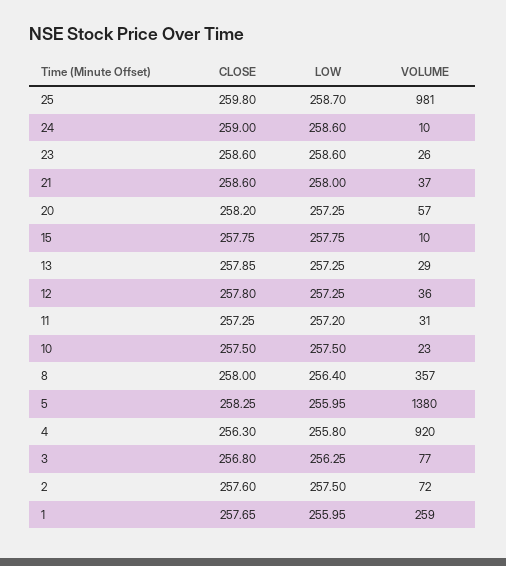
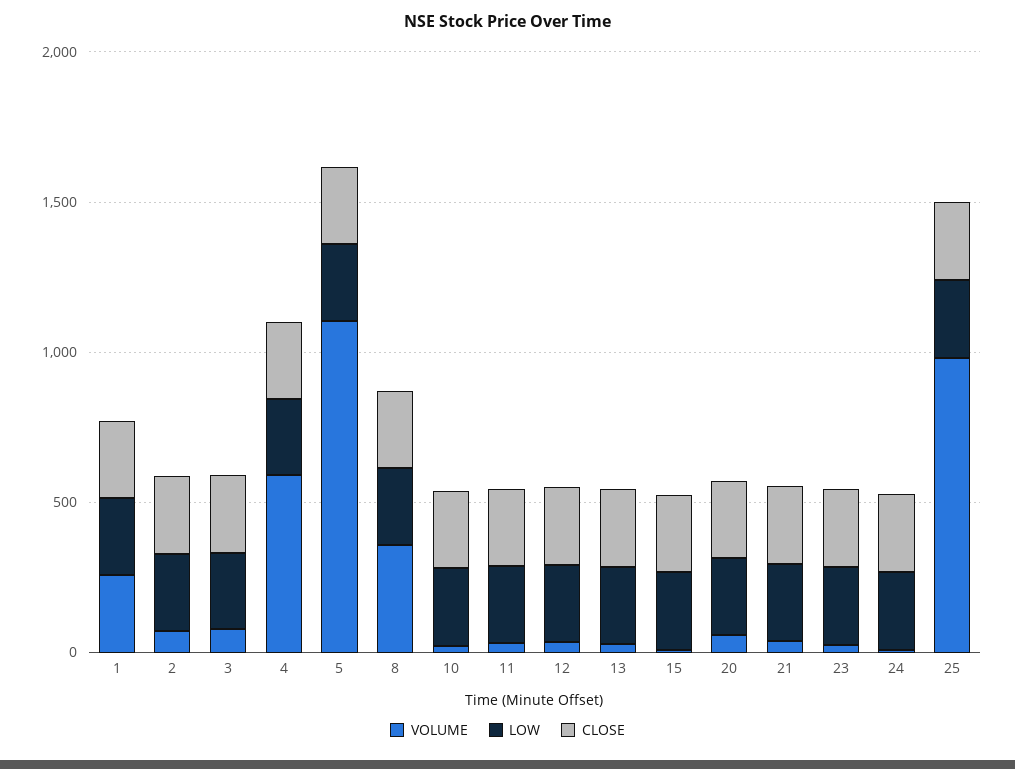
VOLUME, 5: 1380 -> 1100
VOLUME, 4: 920 -> 600

